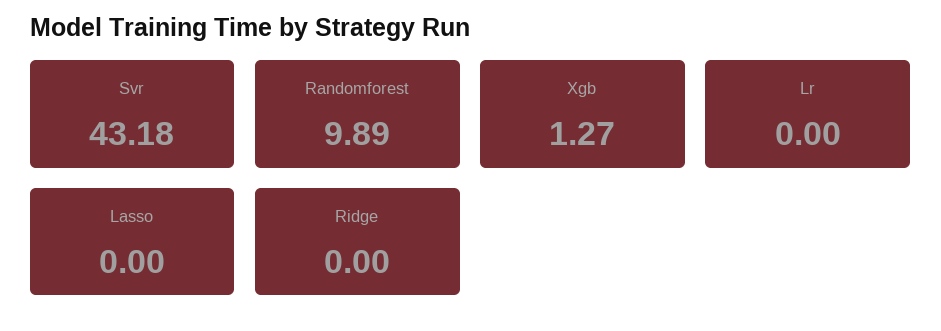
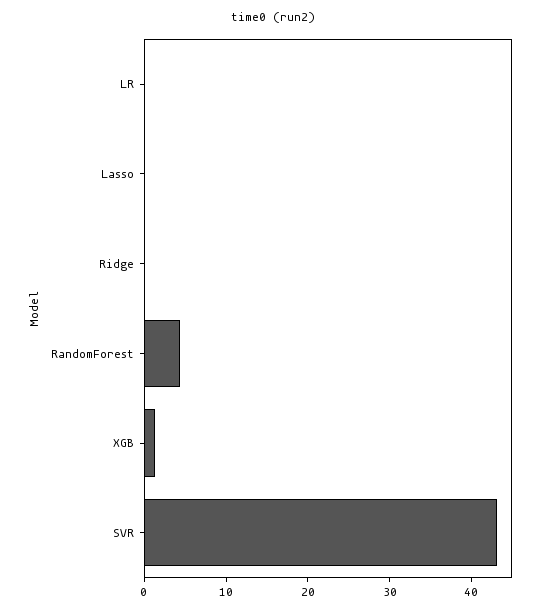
Randomforest: 9.89 -> 4

